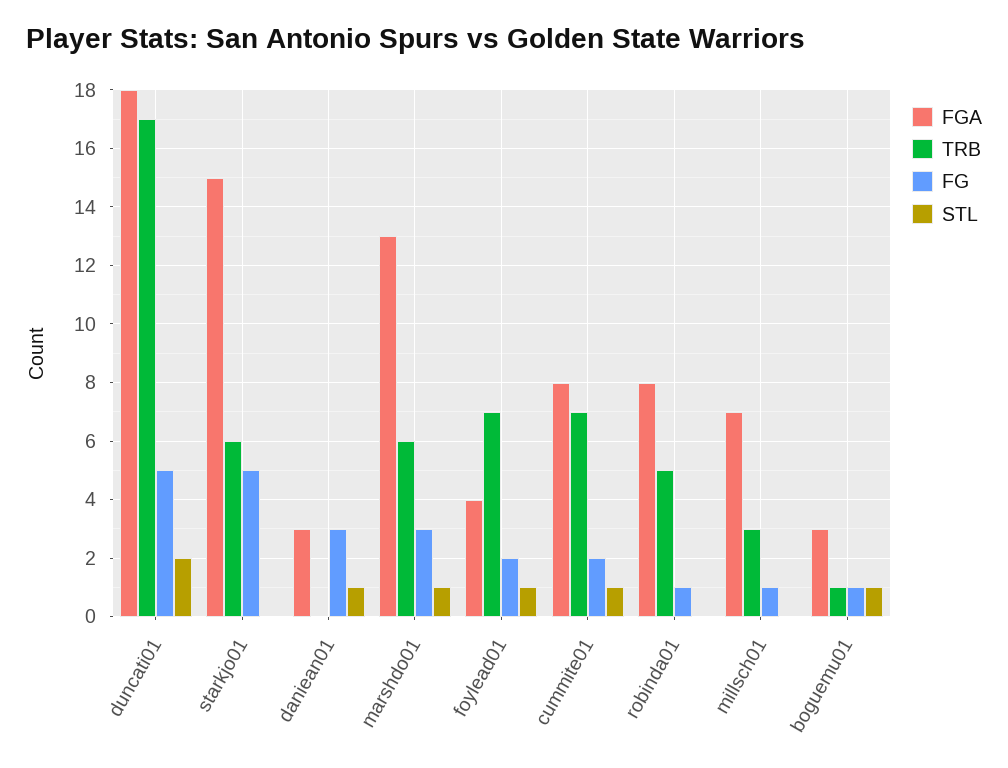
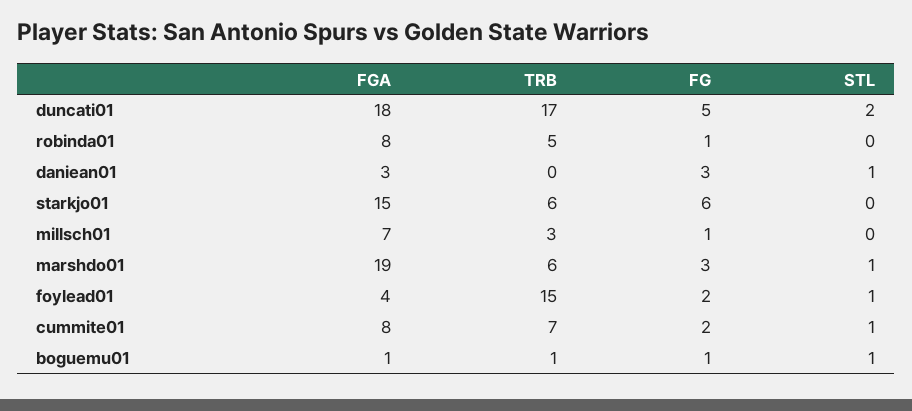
FG, starkjo01: 5 -> 6
FGA, marshdo01: 13 -> 19
TRB, foylead01: 7 -> 15
FGA, boguemu01: 3 -> 1

